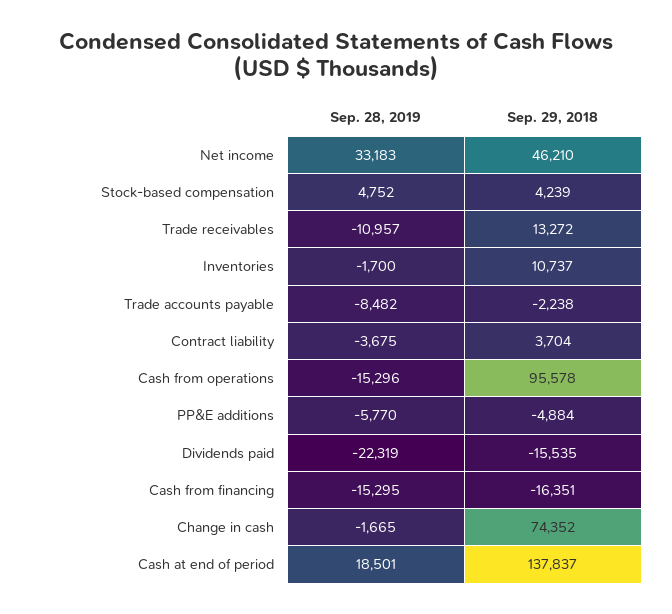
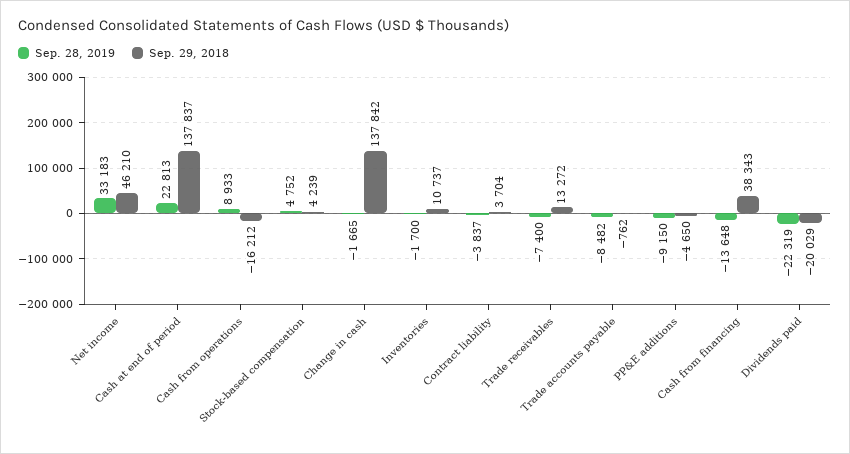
Sep. 28, 2019, Trade receivables: -10957 -> -7400
Sep. 29, 2018, Trade accounts payable: -2238 -> -762
Sep. 28, 2019, Contract liability: -3675 -> -3837
Sep. 28, 2019, Cash from operations: -15296 -> 8933
Sep. 29, 2018, Cash from operations: 95578 -> -16212
Sep. 28, 2019, PP&E additions: -5770 -> -9150
Sep. 29, 2018, PP&E additions: -4884 -> -4650
Sep. 29, 2018, Dividends paid: -15535 -> -20029
Sep. 28, 2019, Cash from financing: -15295 -> -13648
Sep. 29, 2018, Cash from financing: -16351 -> 38343
Sep. 29, 2018, Change in cash: 74352 -> 137842
Sep. 28, 2019, Cash at end of period: 18501 -> 22813

